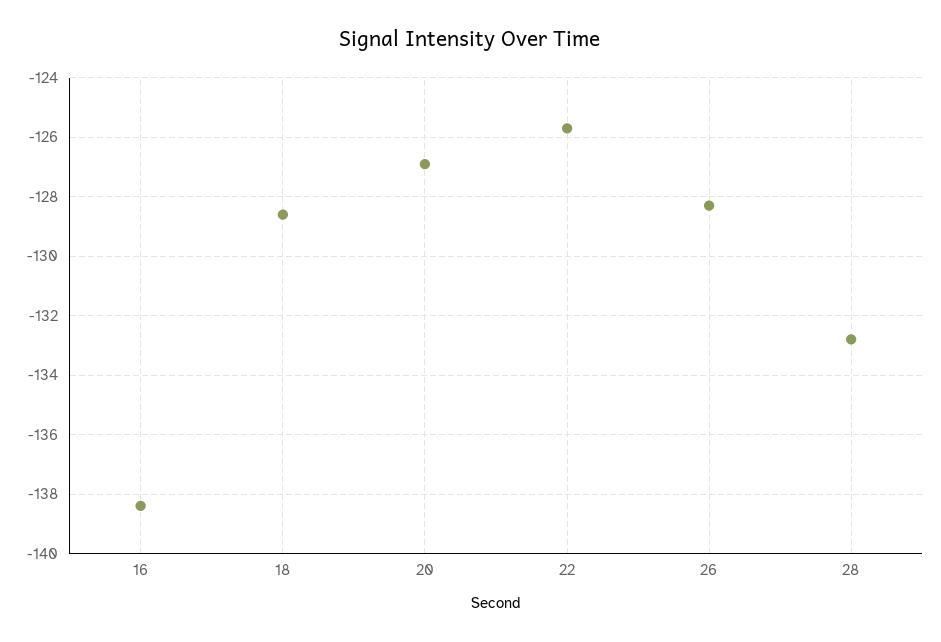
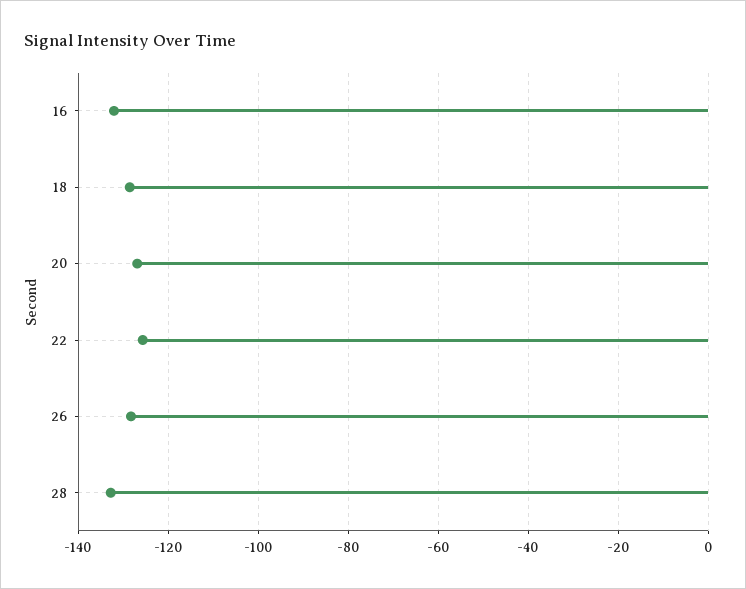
16: -138.5 -> -132

